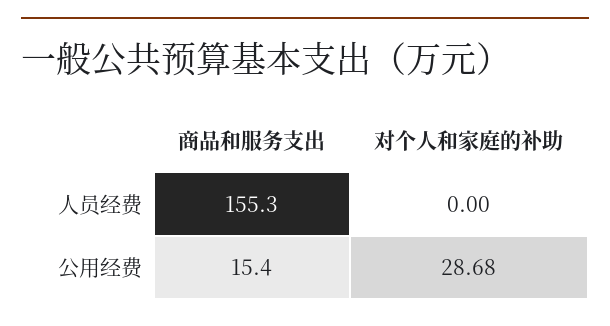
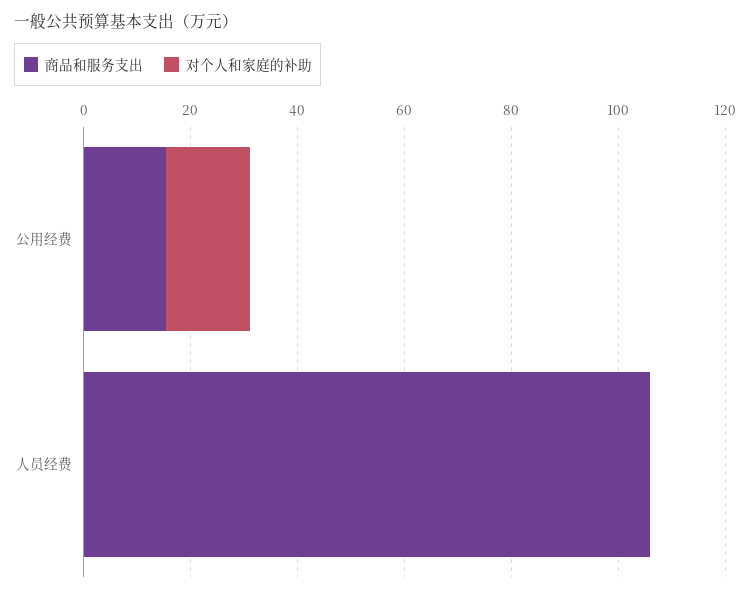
商品和服务支出, 人员经费: 155.3 -> 105
对个人和家庭的补助, 公用经费: 28.68 -> 15

